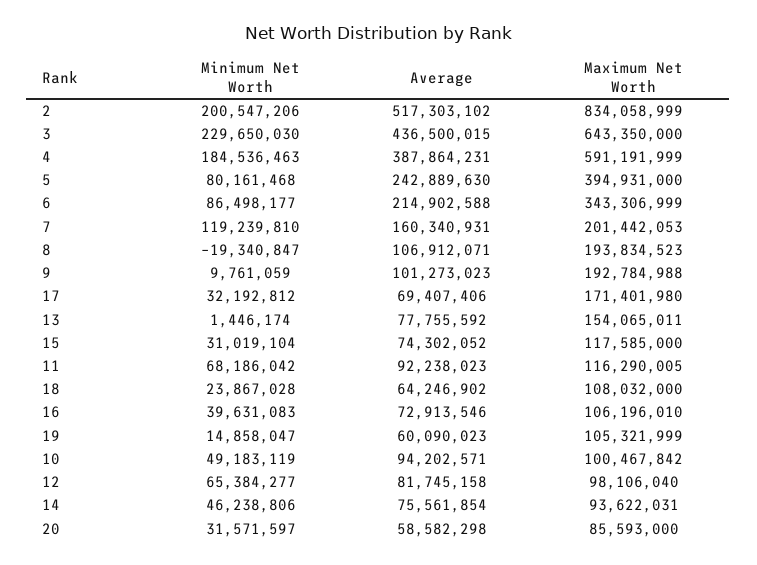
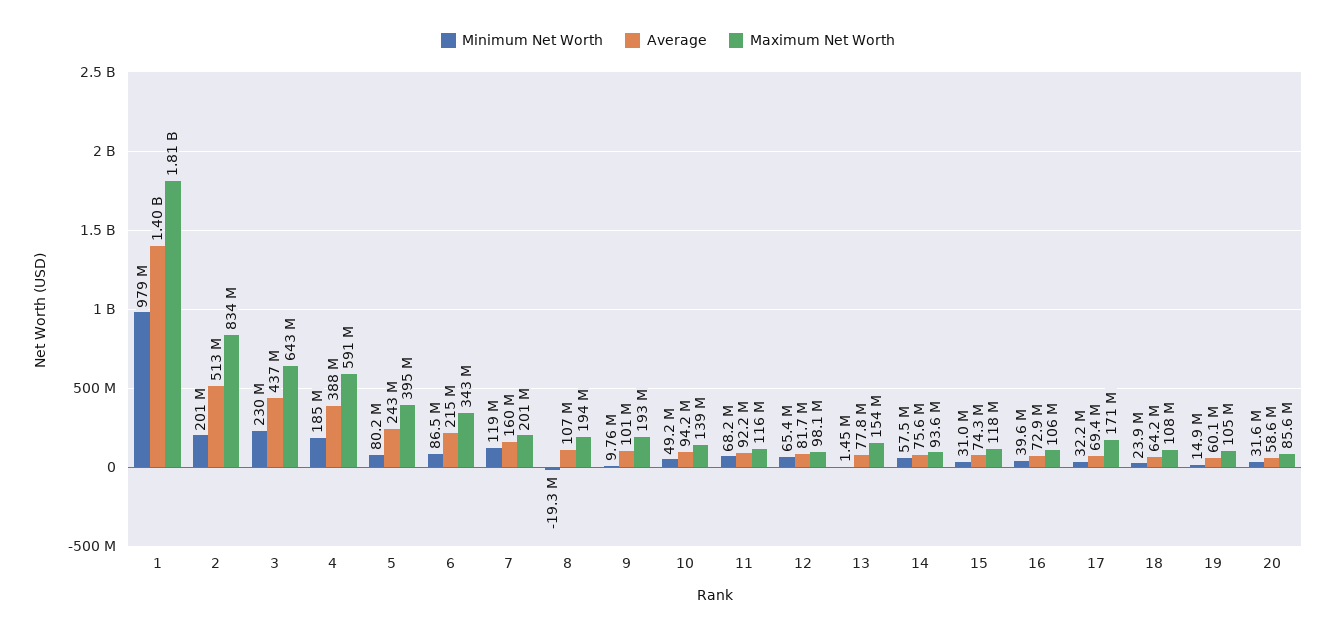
Average, 2: 517303102 -> 513000000
Maximum Net Worth, 10: 100467842 -> 139000000
Minimum Net Worth, 14: 46238806 -> 57500000
Minimum Net Worth, 1: none -> 979000000
Average, 1: none -> 1400000000
Maximum Net Worth, 1: none -> 1810000000

